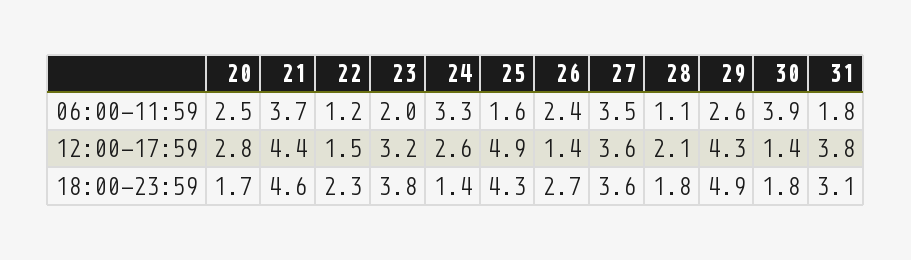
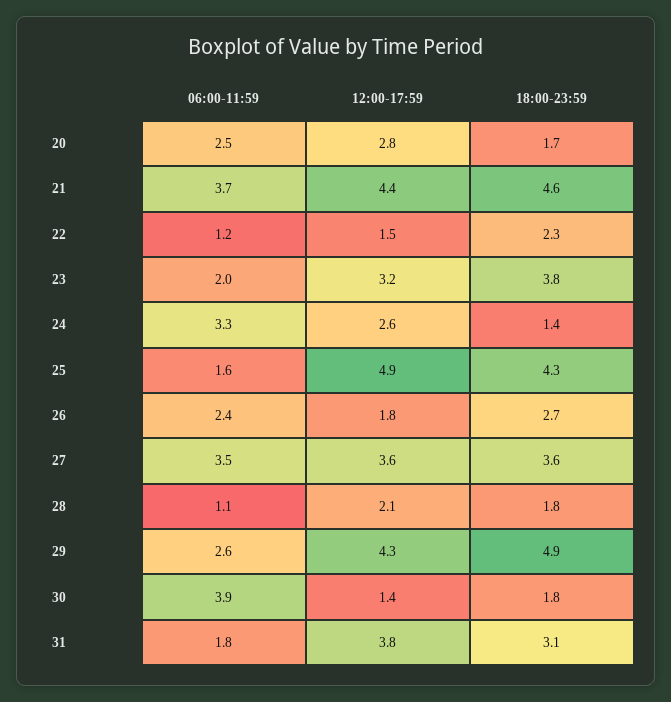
26, 12:00-17:59: 1.4 -> 1.8

